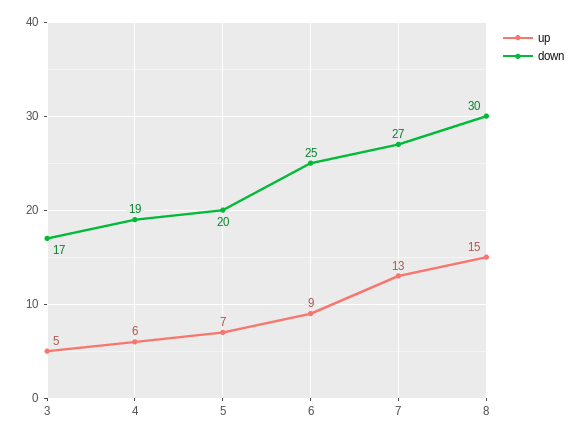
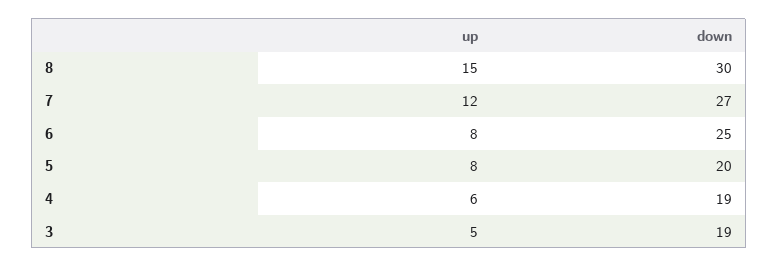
down, 3: 17 -> 19
up, 5: 7 -> 8
up, 6: 9 -> 8
up, 7: 13 -> 12

